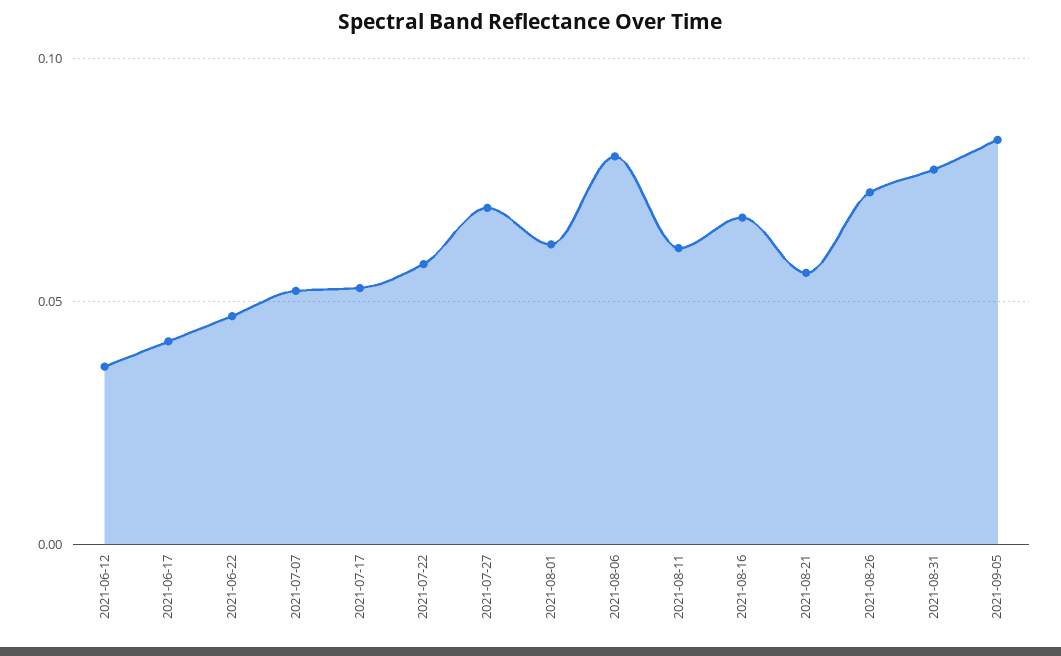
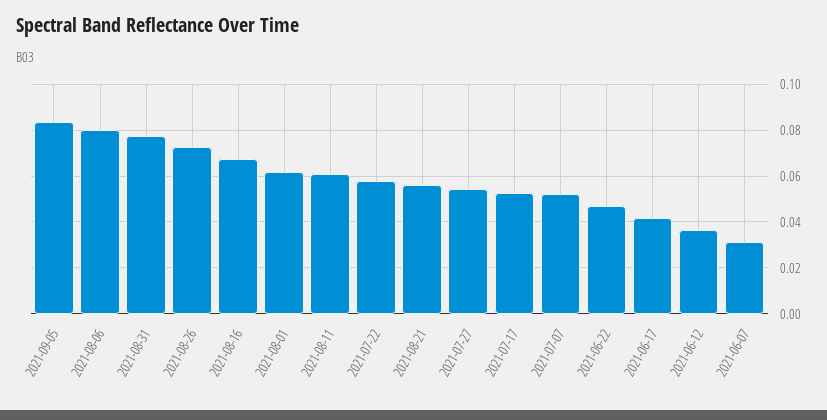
2021-07-27: 0.07 -> 0.055
2021-06-07: none -> 0.03

